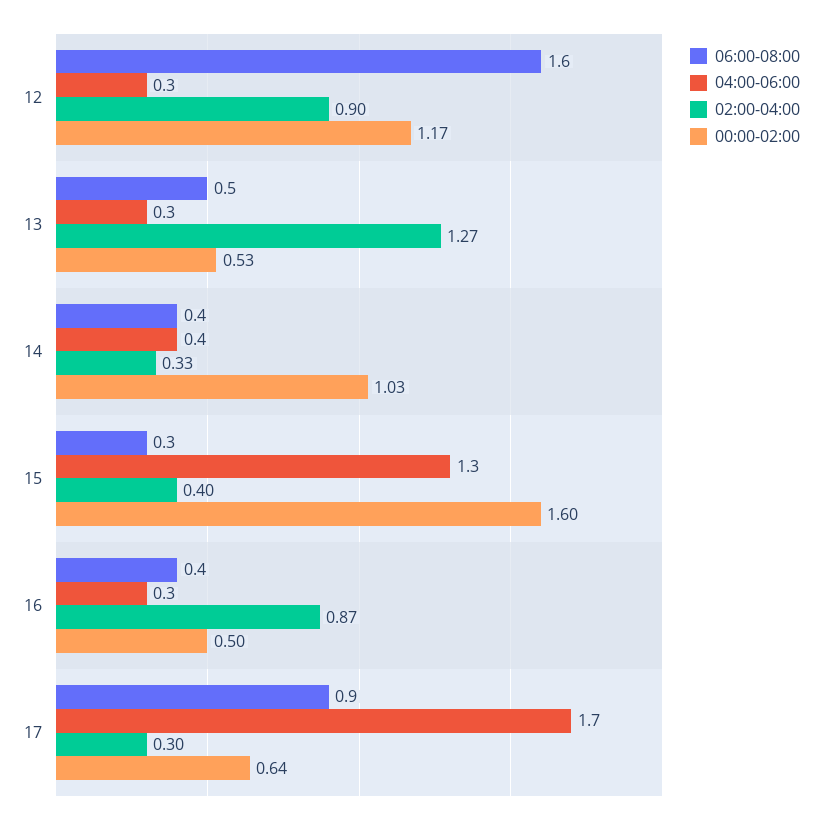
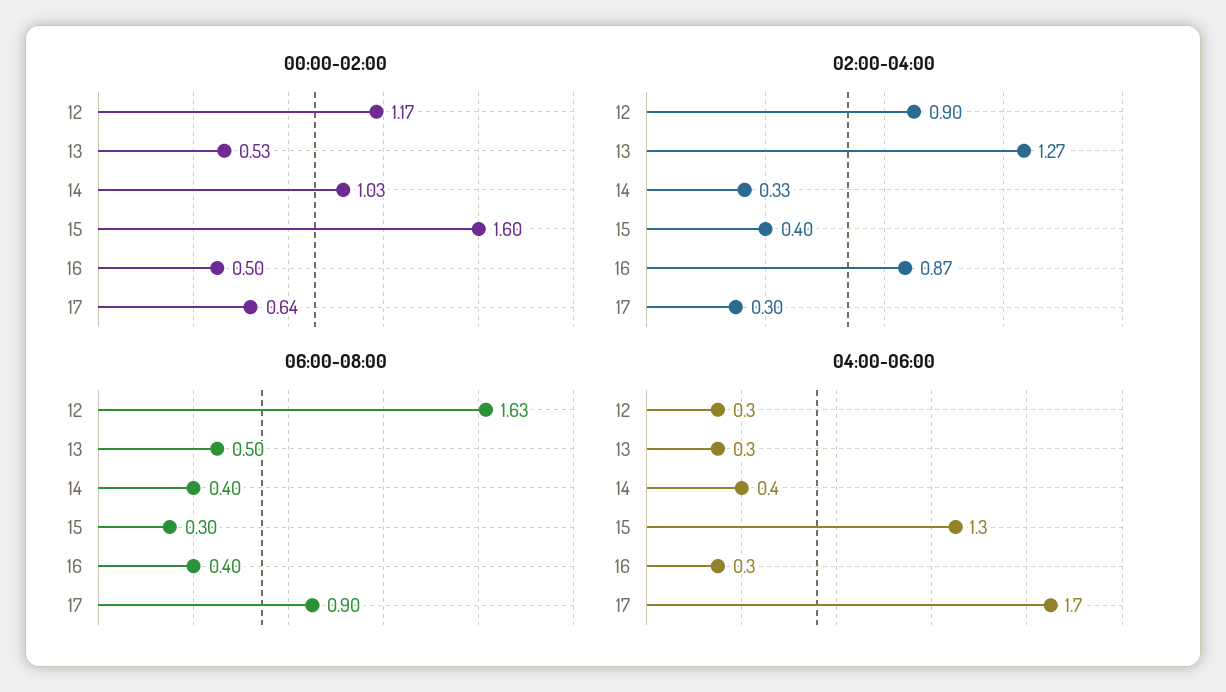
06:00-08:00, 12: 1.6 -> 1.63

